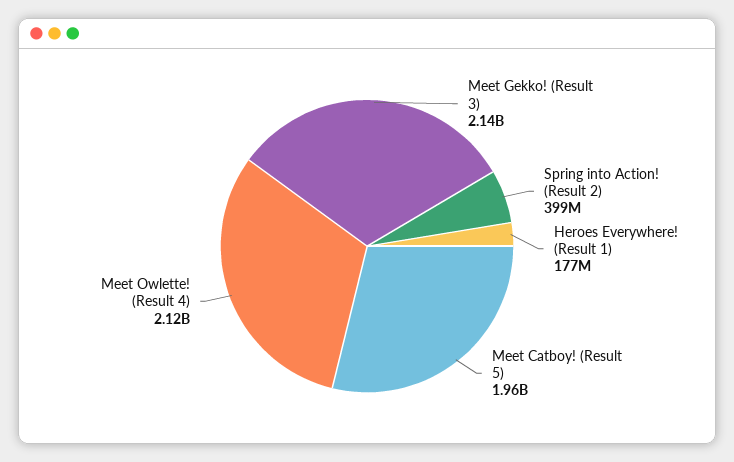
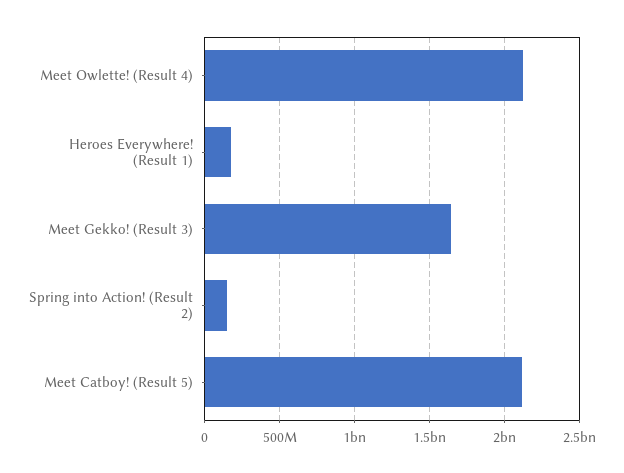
Meet Gekko! (Result 3): 2140000000 -> 1650000000
Spring into Action! (Result 2): 399000000 -> 150000000
Meet Catboy! (Result 5): 1960000000 -> 2100000000

